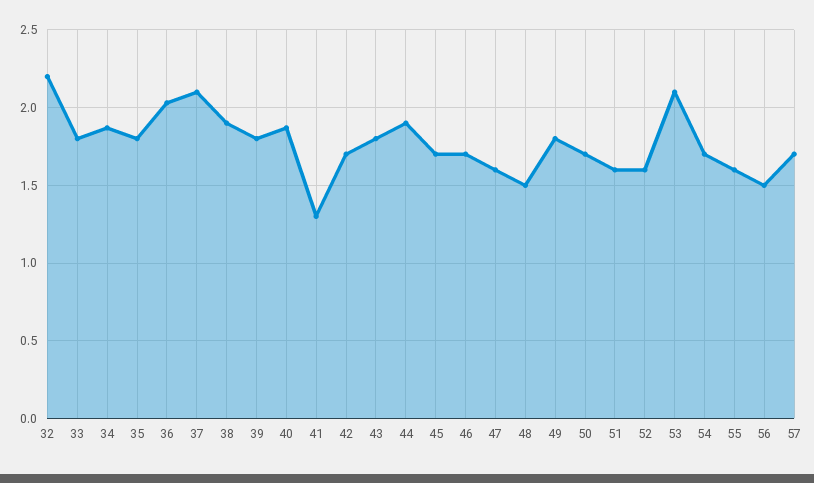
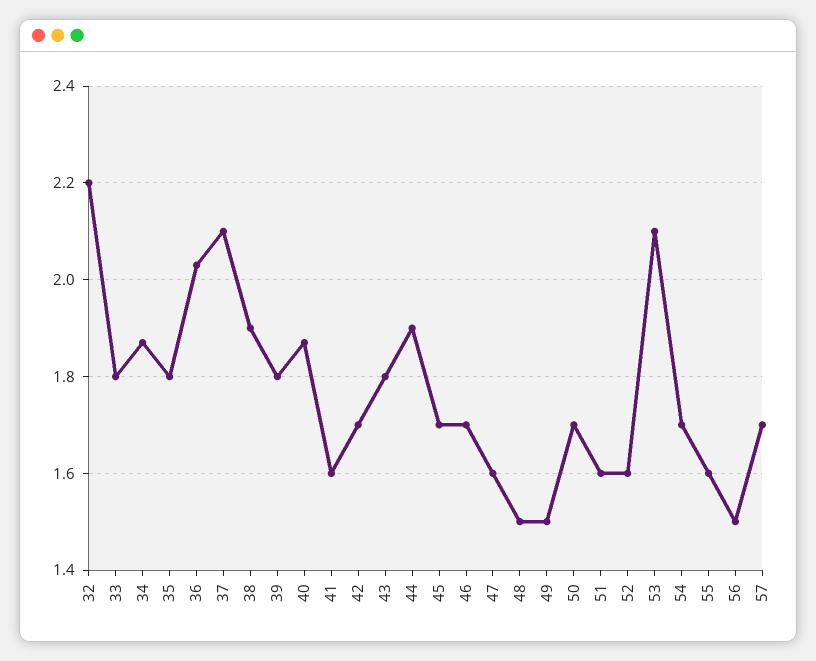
41: 1.3 -> 1.6
49: 1.8 -> 1.5

